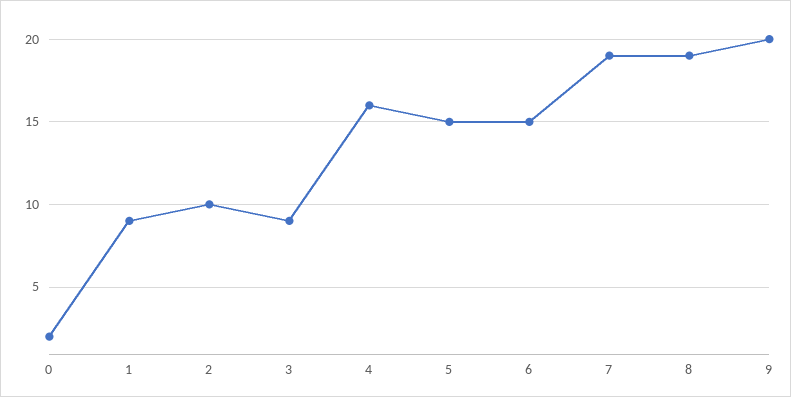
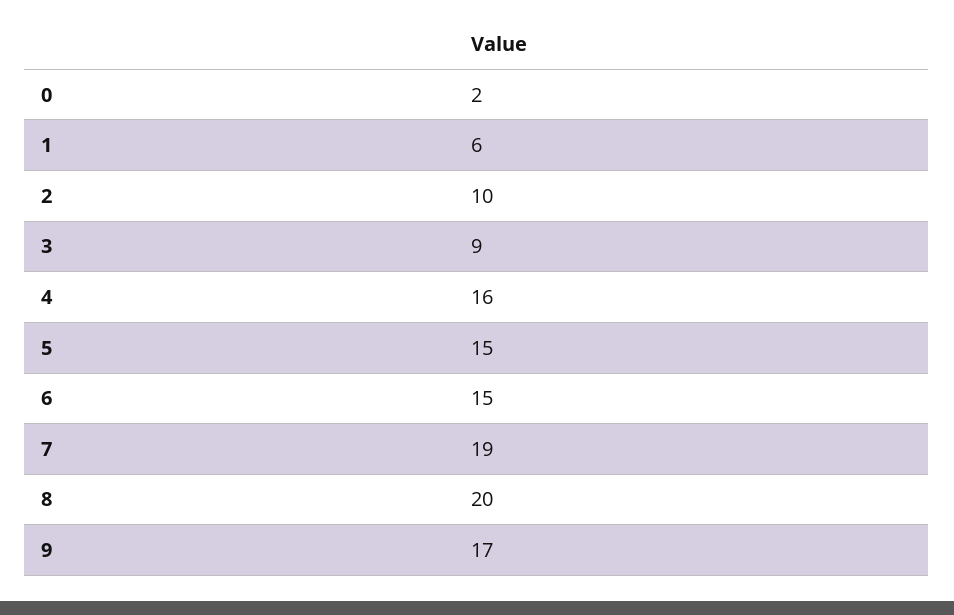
1: 9 -> 6
8: 19 -> 20
9: 20 -> 17

